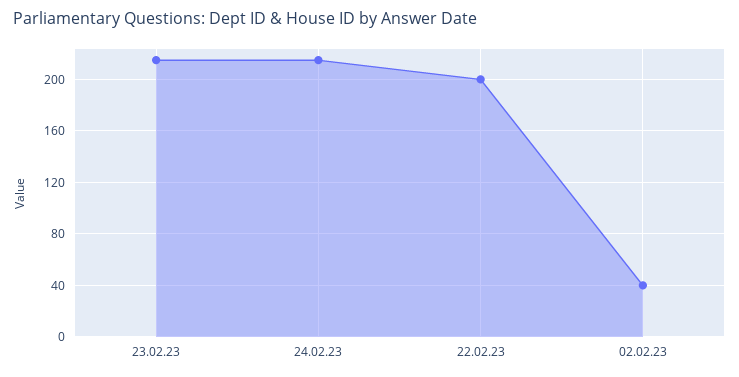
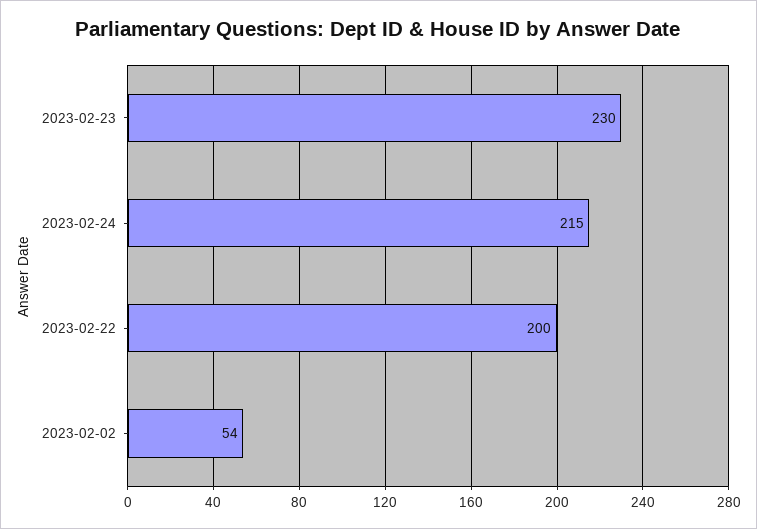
23.02.23: 215 -> 230
02.02.23: 40 -> 54

